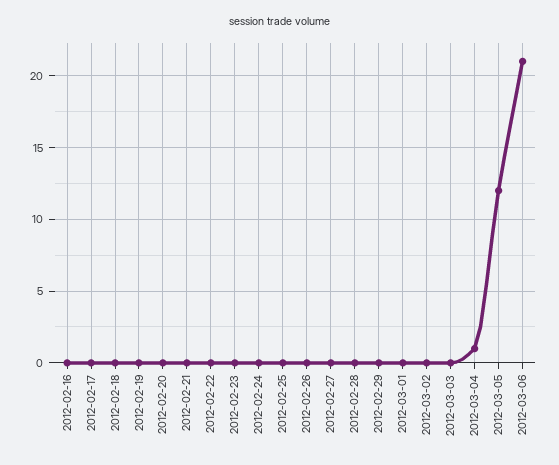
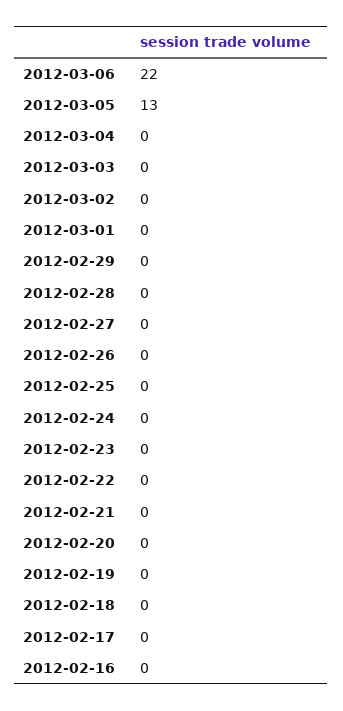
2012-03-04: 1 -> 0
2012-03-05: 12 -> 13
2012-03-06: 21 -> 22

